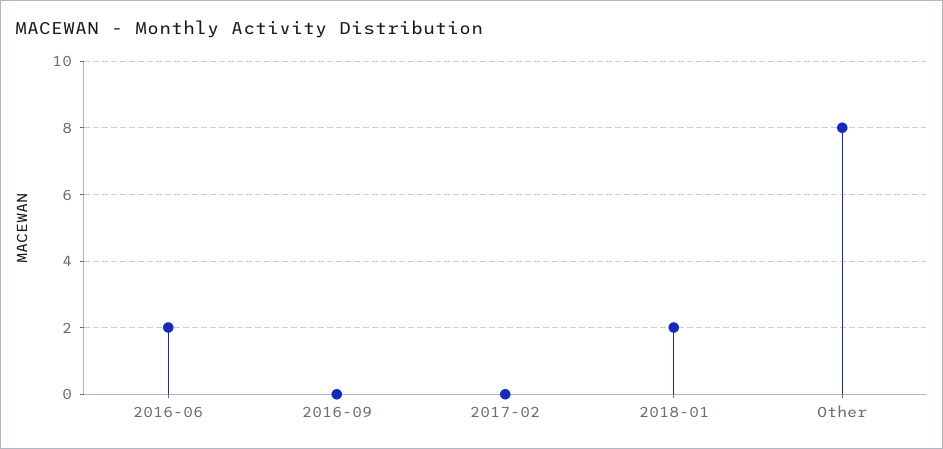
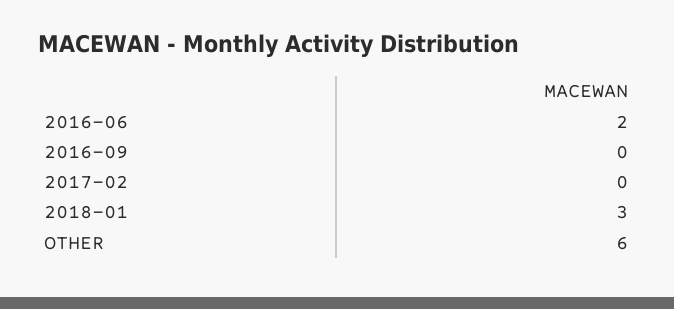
2018-01: 2 -> 3
Other: 8 -> 6

